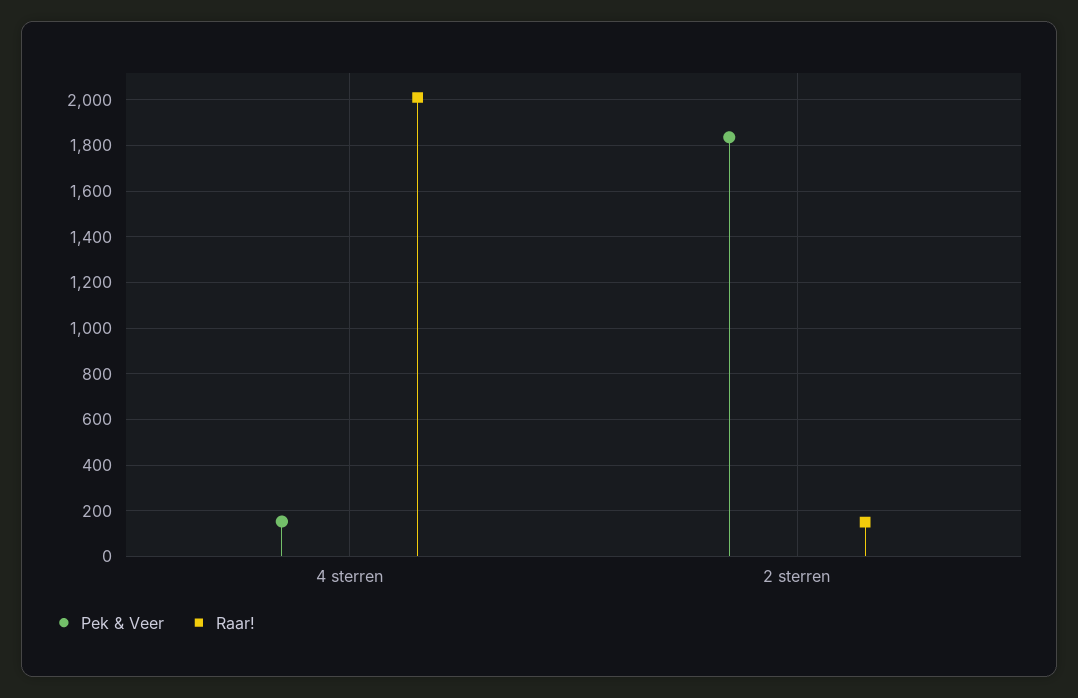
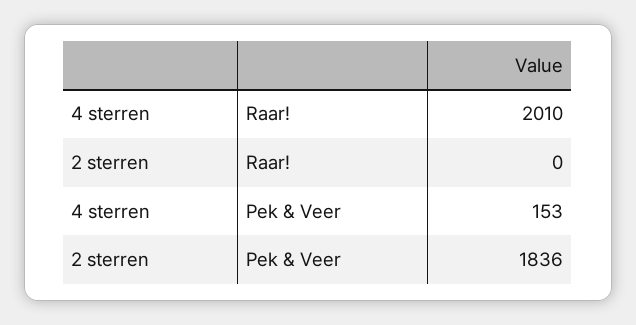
Raar!, 2 sterren: 150 -> 0

